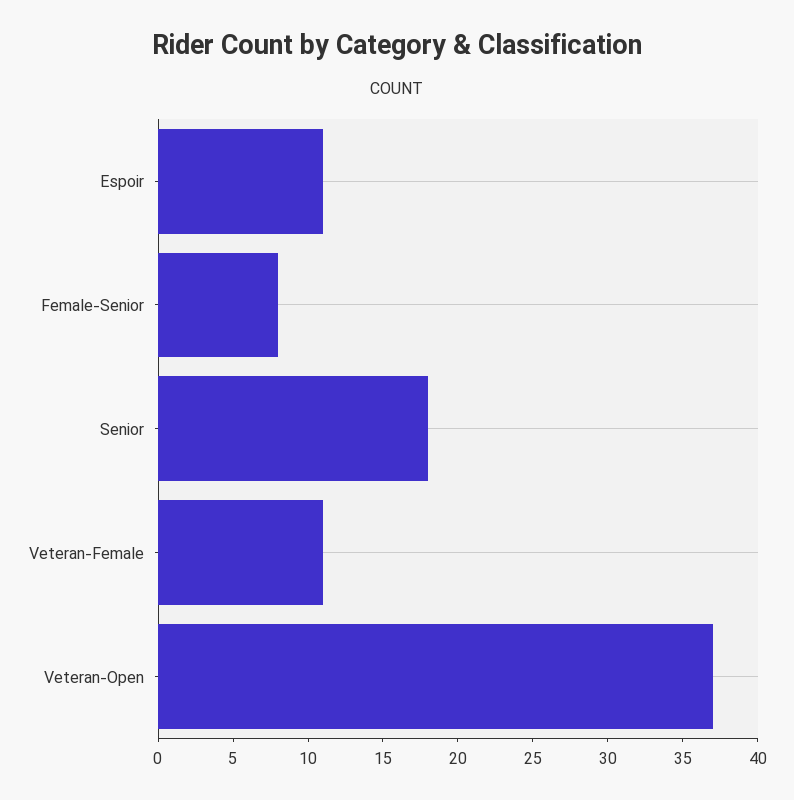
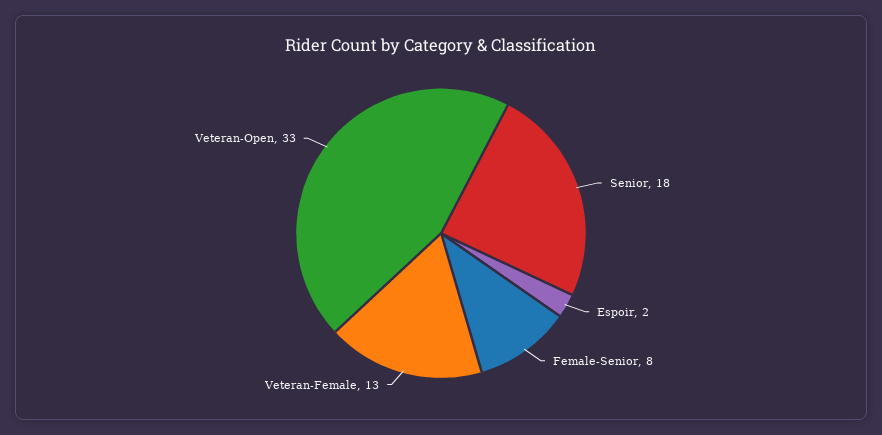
Espoir: 11 -> 2
Veteran-Female: 11 -> 13
Veteran-Open: 37 -> 33

